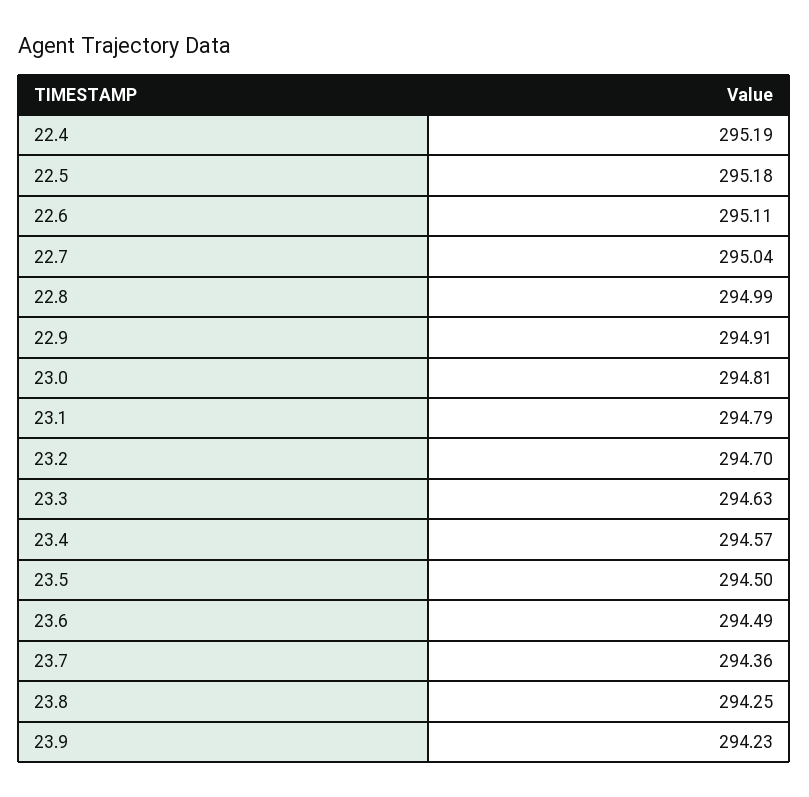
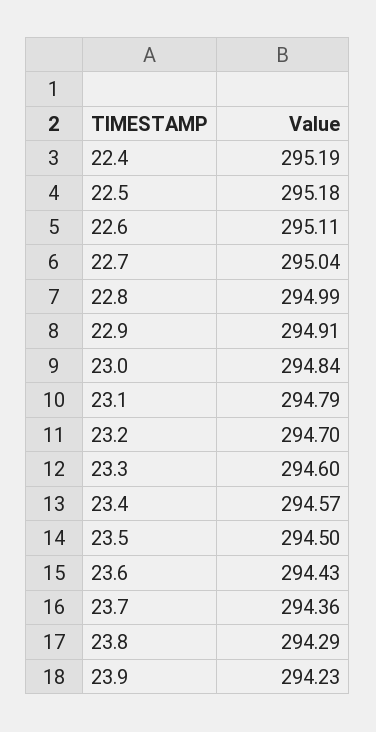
23.0: 294.81 -> 294.84
23.3: 294.63 -> 294.6
23.6: 294.49 -> 294.43
23.8: 294.25 -> 294.29

